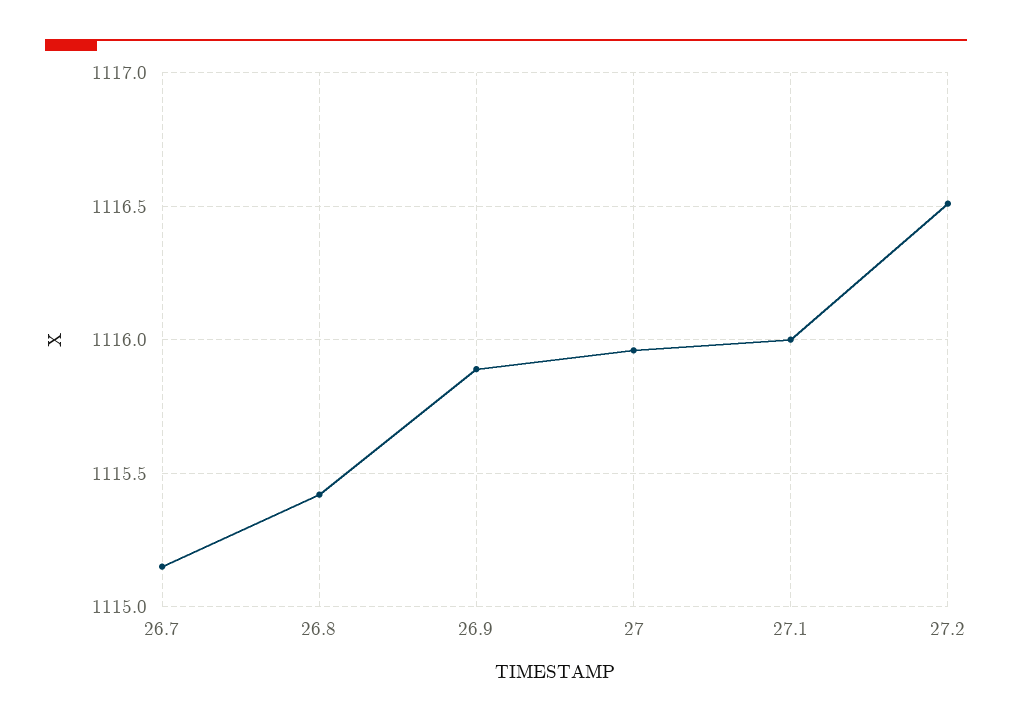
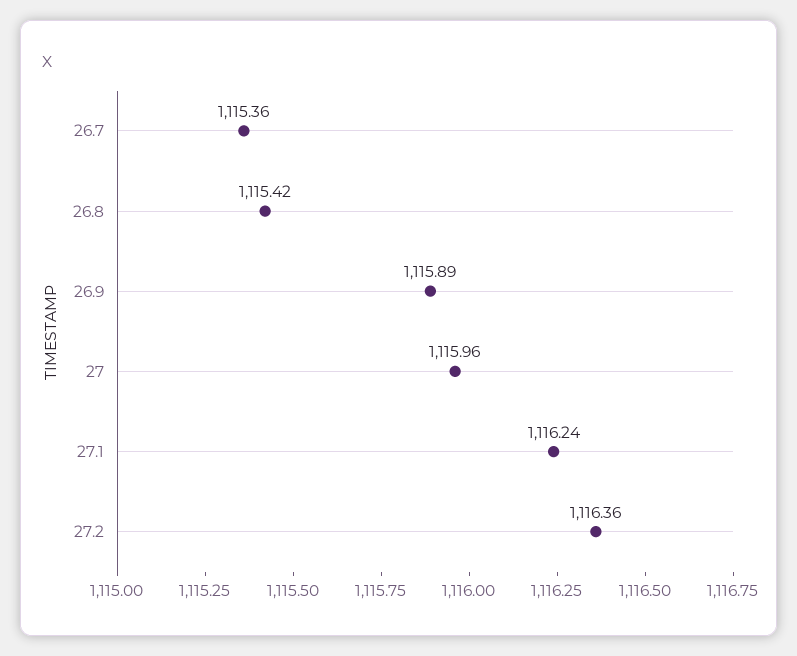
26.7: 1115.15 -> 1115.36
27.1: 1116 -> 1116.24
27.2: 1116.5 -> 1116.36

